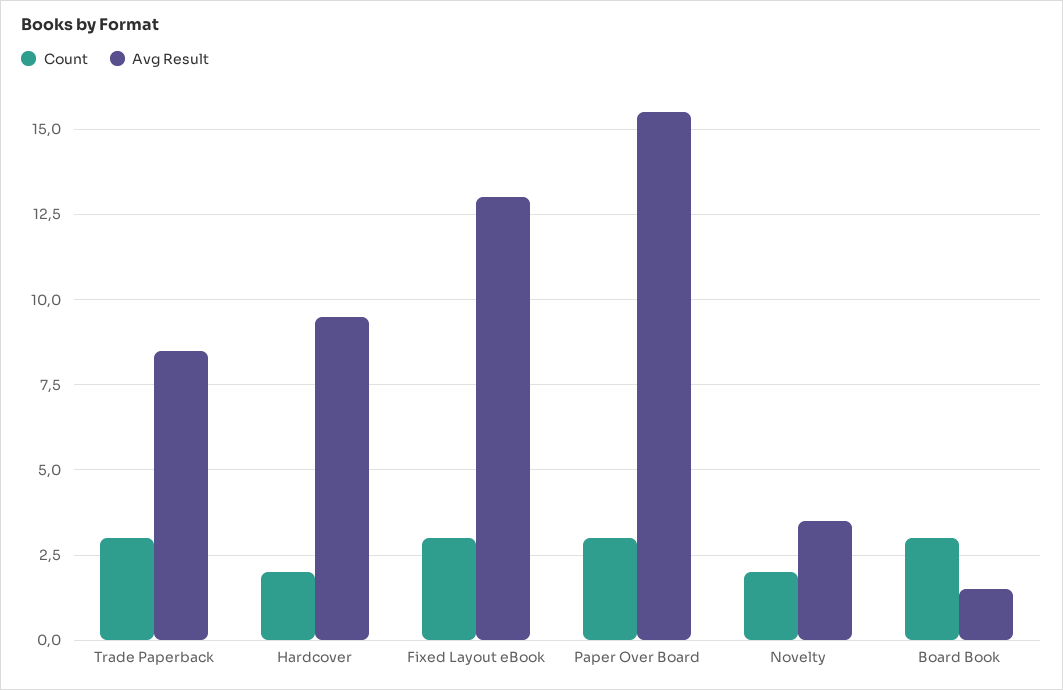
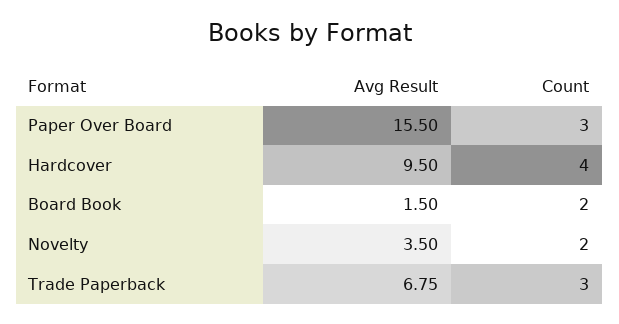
Avg Result, Trade Paperback: 8.5 -> 6.75
Count, Hardcover: 2 -> 4
Count, Fixed Layout eBook: 3 -> none
Avg Result, Fixed Layout eBook: 13 -> none
Count, Board Book: 3 -> 2

